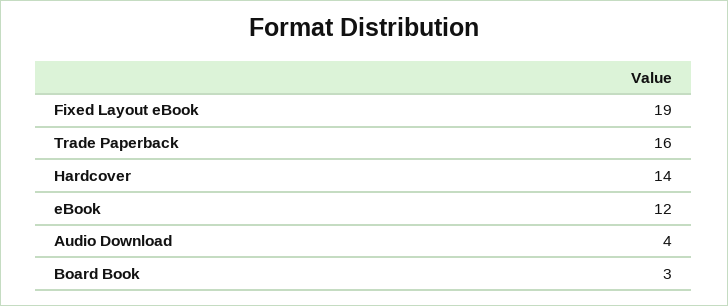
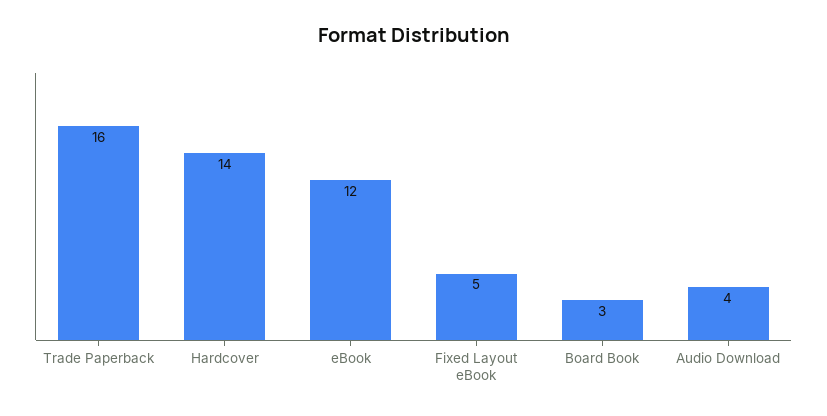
Fixed Layout eBook: 19 -> 5

